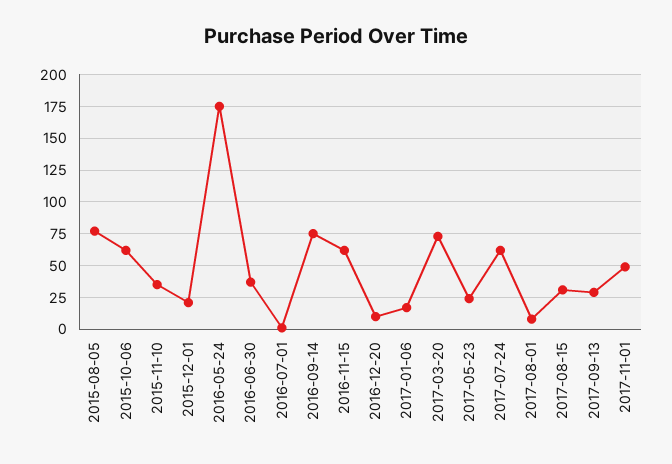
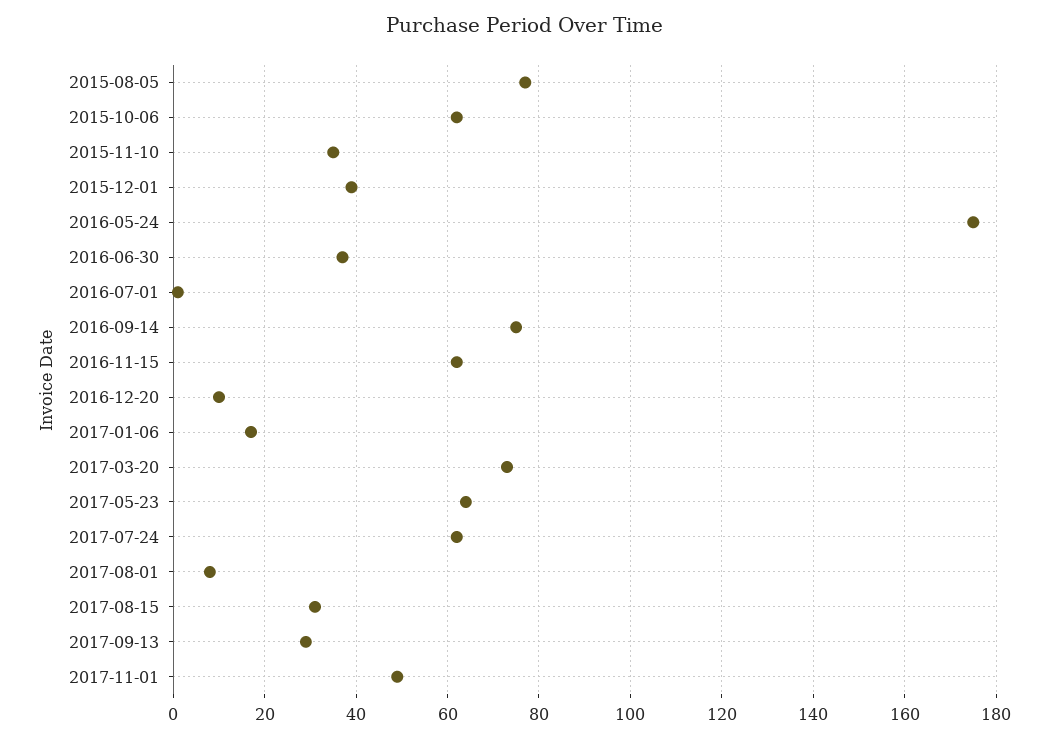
2015-12-01: 20 -> 40
2017-05-23: 25 -> 65

